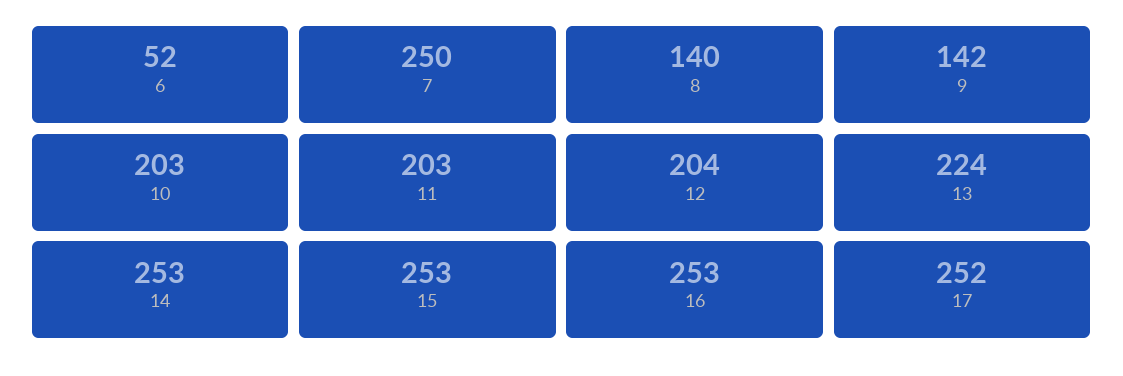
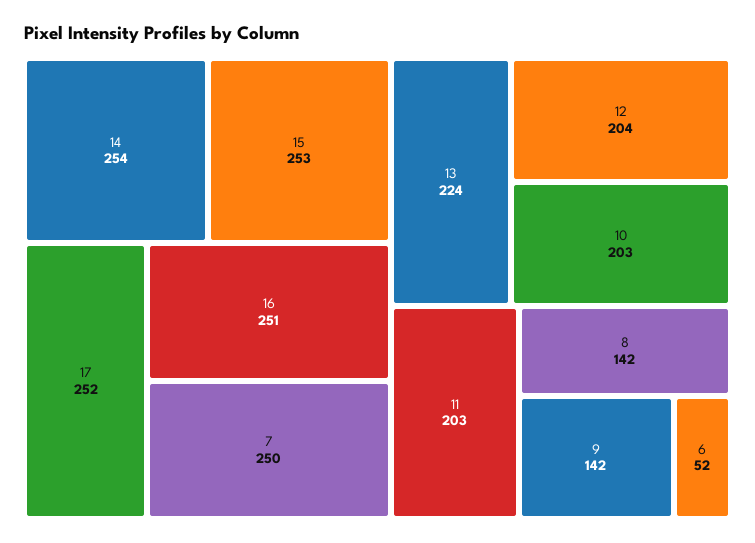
8: 140 -> 142
14: 253 -> 254
16: 253 -> 251

